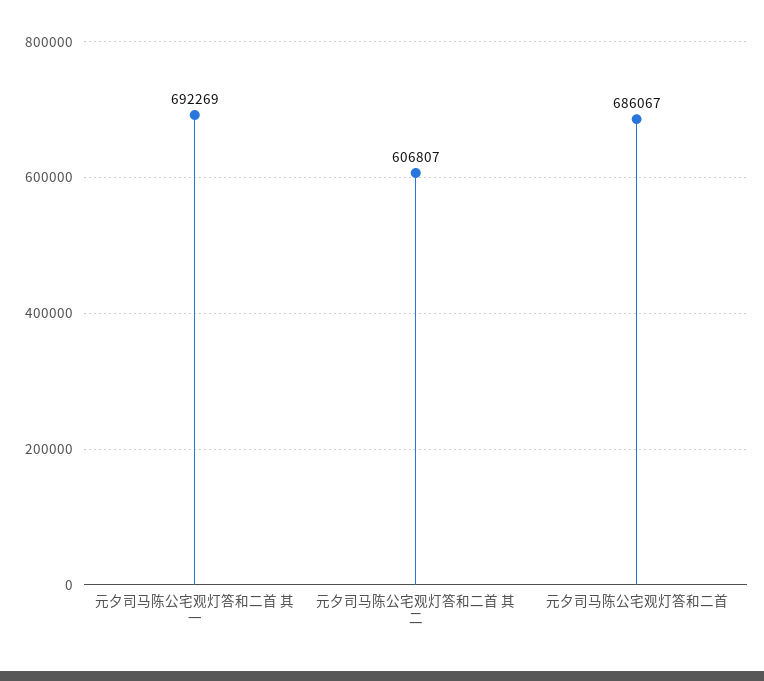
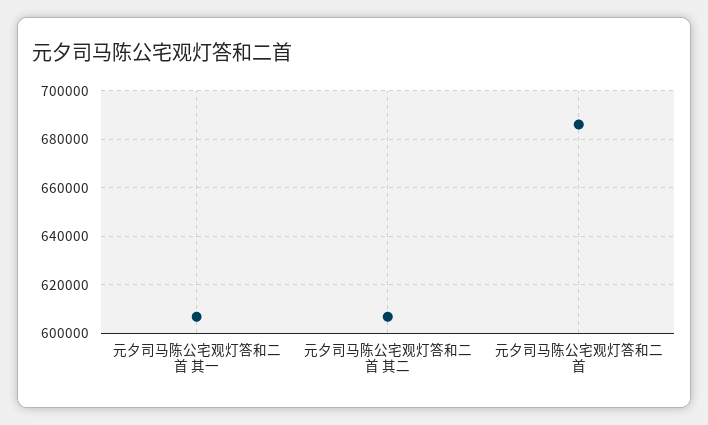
元夕司马陈公宅观灯答和二首 其一: 692269 -> 607500

